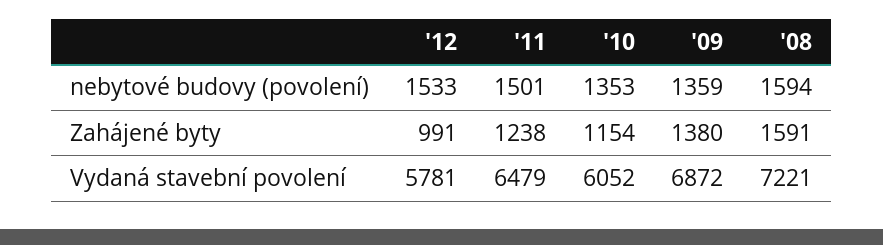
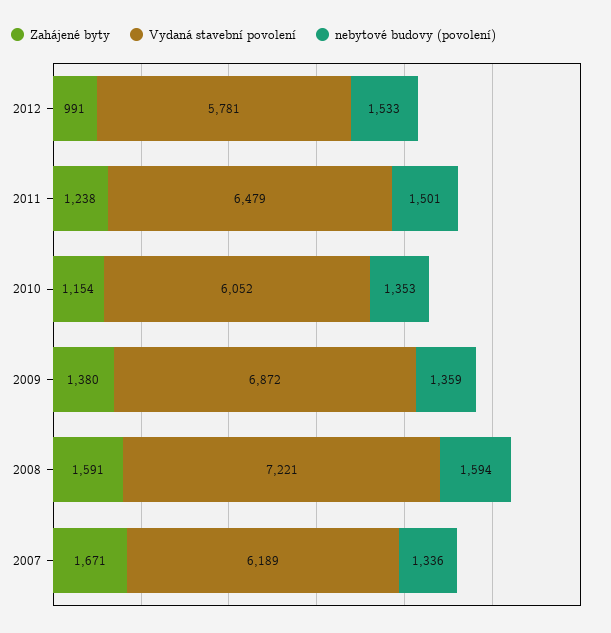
Zahájené byty, 2007: none -> 1671
Vydaná stavební povolení, 2007: none -> 6189
nebytové budovy (povolení), 2007: none -> 1336

